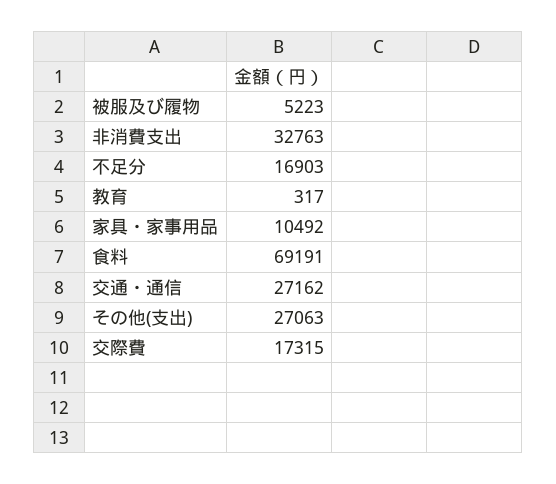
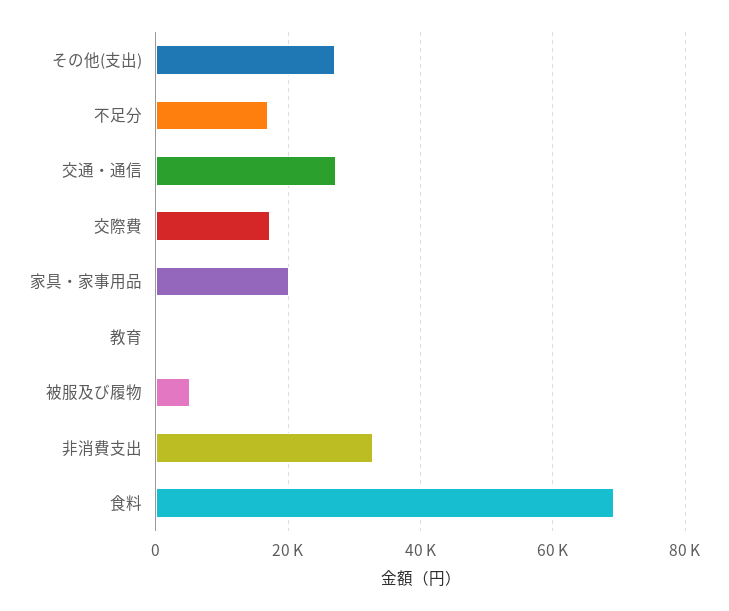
家具・家事用品: 10492 -> 20000

